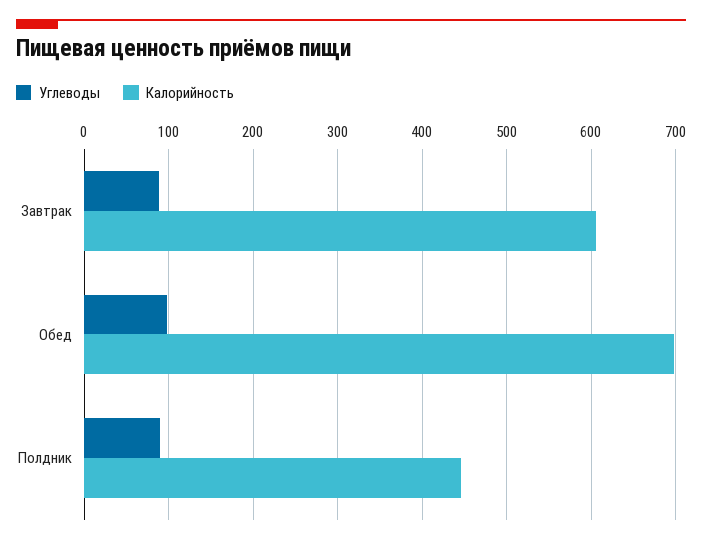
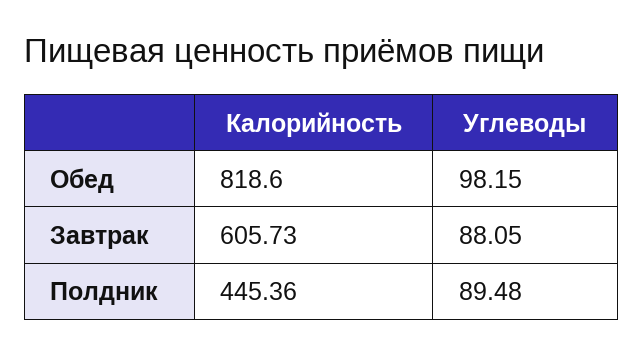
Калорийность, Обед: 700 -> 818.6

